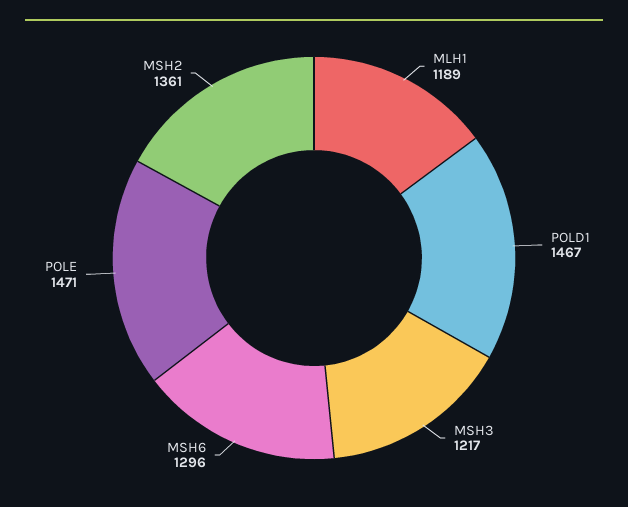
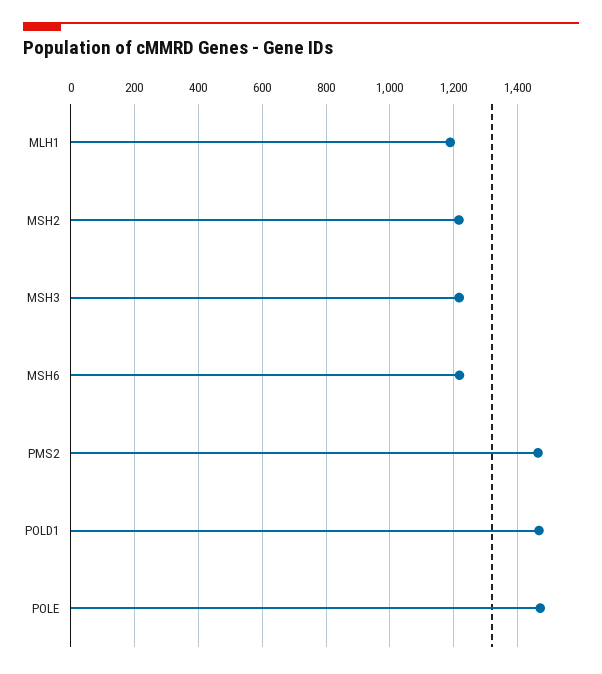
MSH6: 1296 -> 1220
MSH2: 1361 -> 1220
PMS2: none -> 1460

